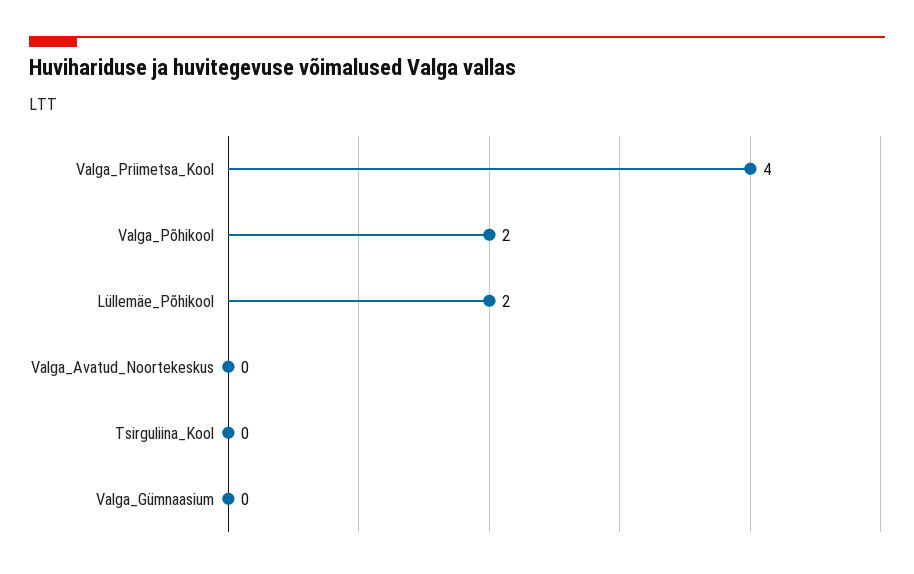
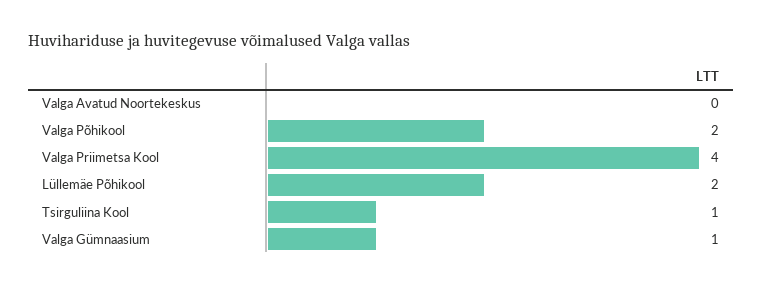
Tsirguliina_Kool: 0 -> 1
Valga_Gümnaasium: 0 -> 1

